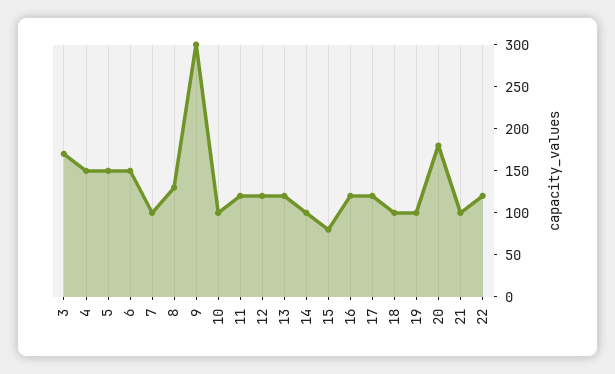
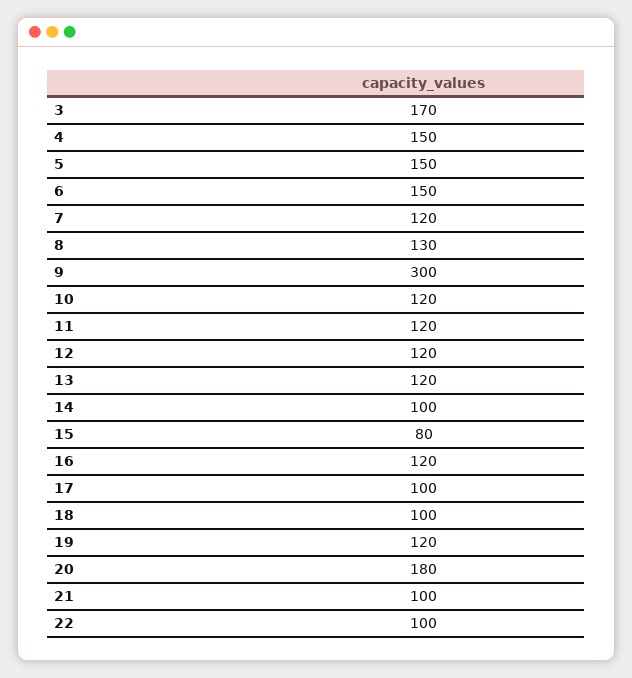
7: 100 -> 120
10: 100 -> 120
17: 120 -> 100
19: 100 -> 120
22: 120 -> 100

